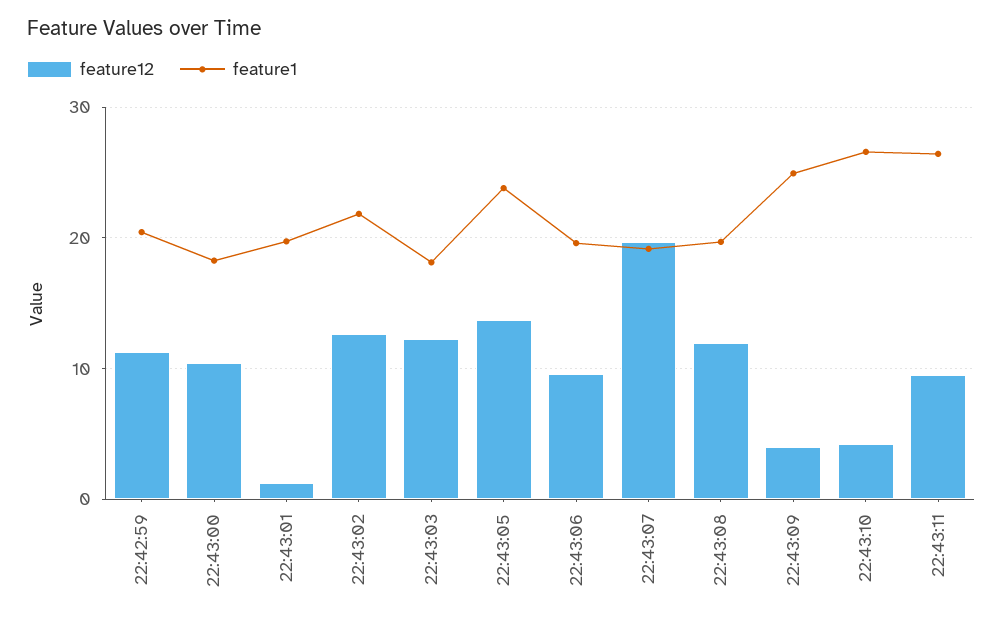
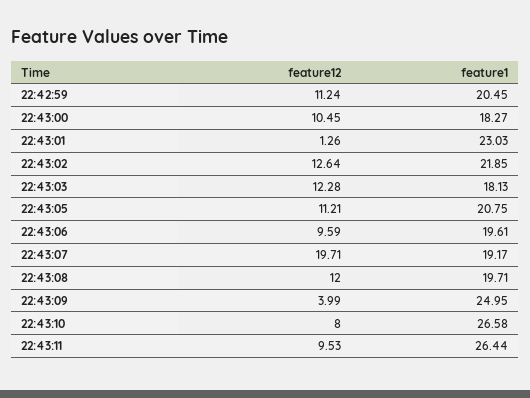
feature1, 22:43:01: 20 -> 23.03
feature12, 22:43:05: 14 -> 11.21
feature1, 22:43:05: 24 -> 20.75
feature12, 22:43:10: 4 -> 8

